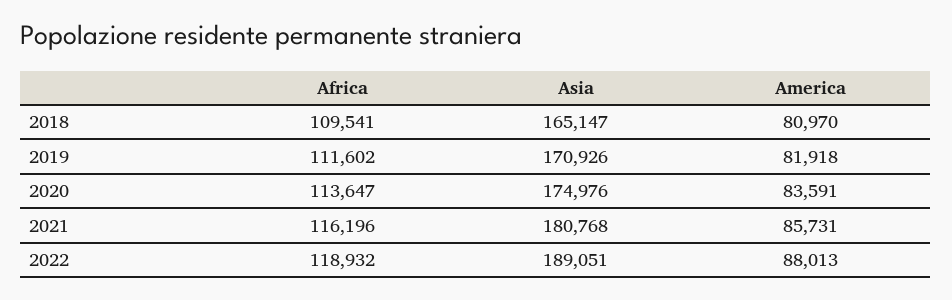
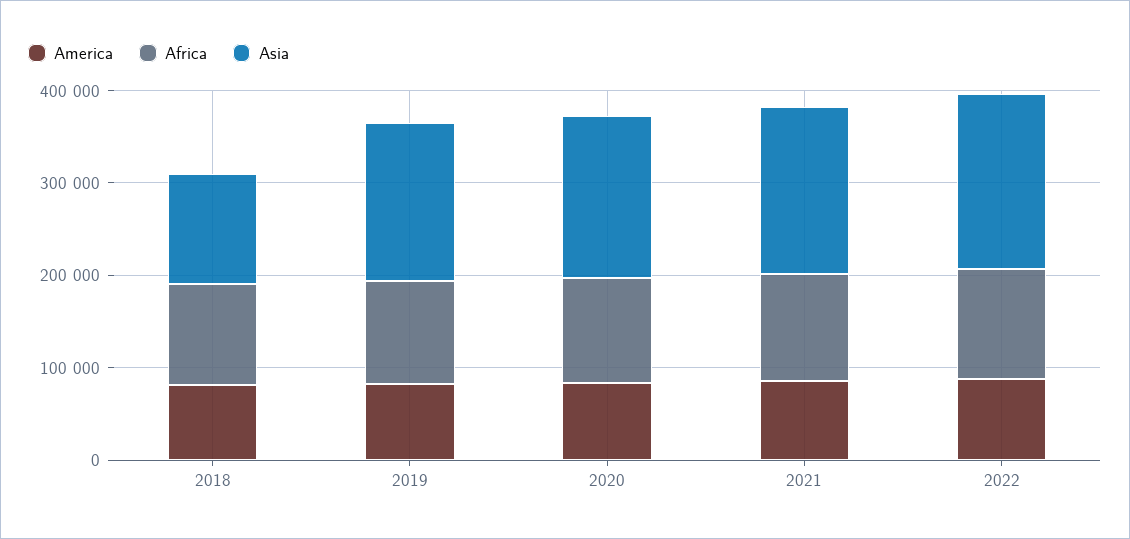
Asia, 2018: 165147 -> 120000

